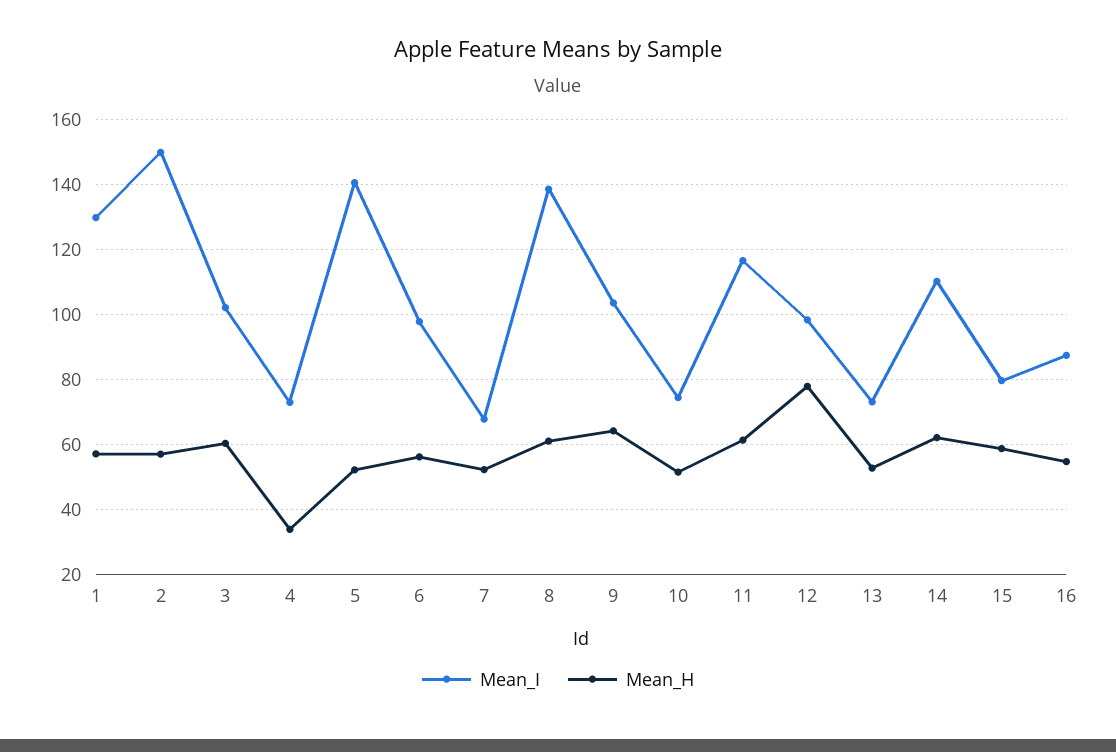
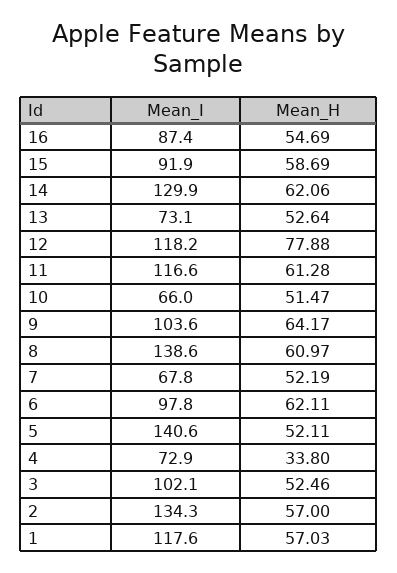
Mean_I, 1: 130 -> 117.6
Mean_I, 2: 150 -> 134.3
Mean_H, 3: 60 -> 52.46
Mean_H, 6: 56 -> 62.11
Mean_I, 10: 74 -> 66
Mean_I, 12: 98 -> 118.2
Mean_I, 14: 110 -> 129.9
Mean_I, 15: 80 -> 91.9

